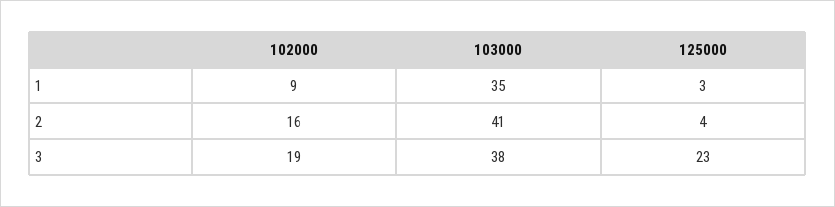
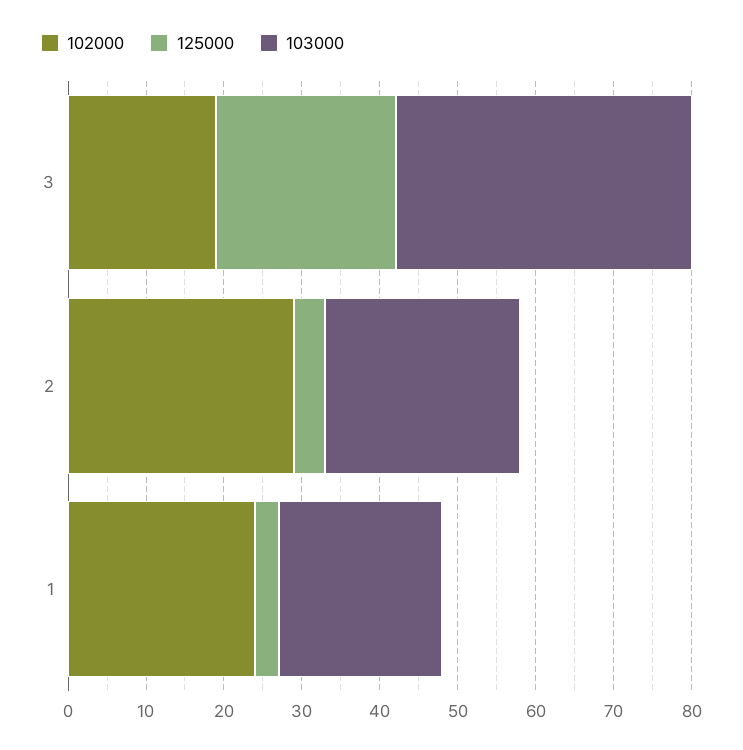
102000, 1: 9 -> 25
103000, 1: 35 -> 20
102000, 2: 16 -> 30
103000, 2: 41 -> 25

